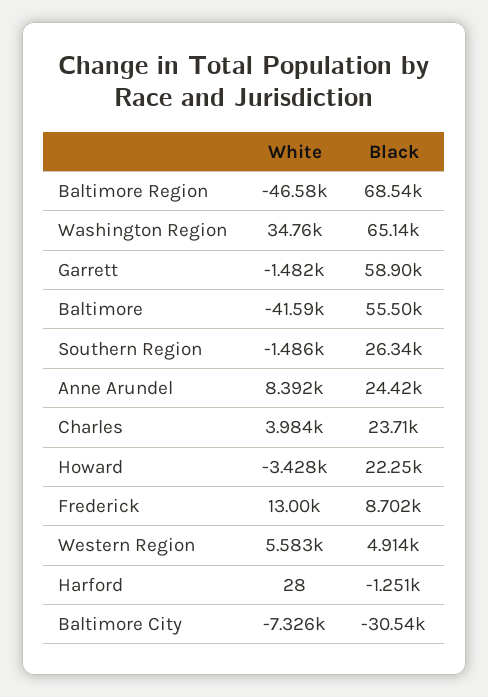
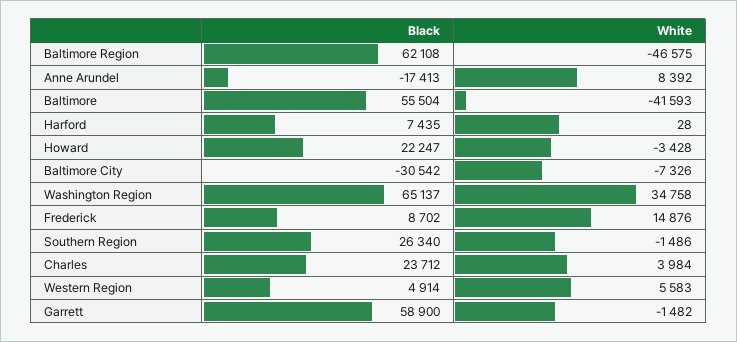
Black, Baltimore Region: 68540 -> 62108
Black, Anne Arundel: 24420 -> -17413
White, Frederick: 13000 -> 14876
Black, Harford: -1251 -> 7435

